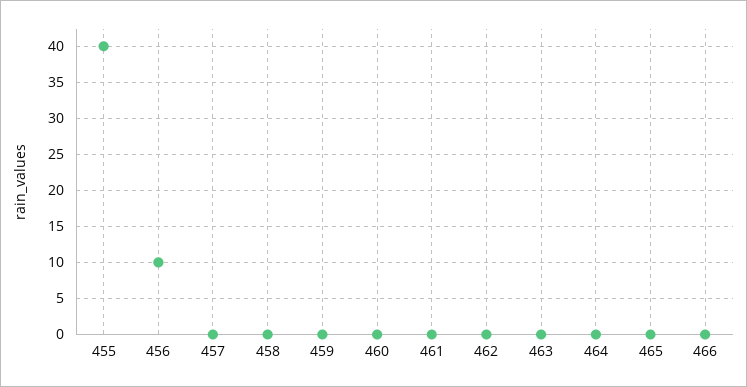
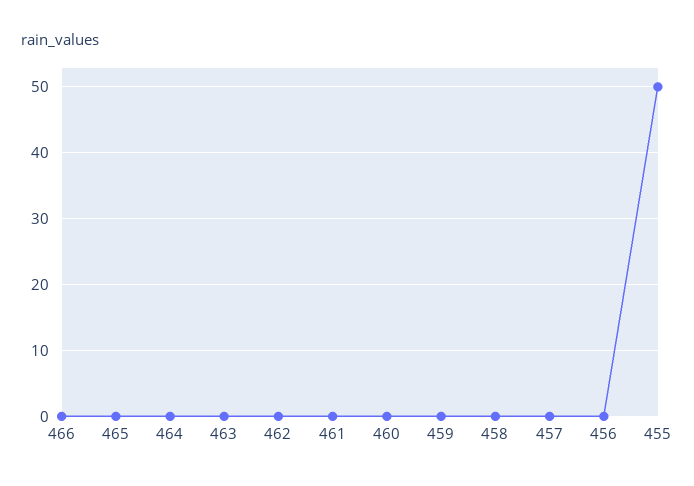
455: 40 -> 50
456: 10 -> 0

